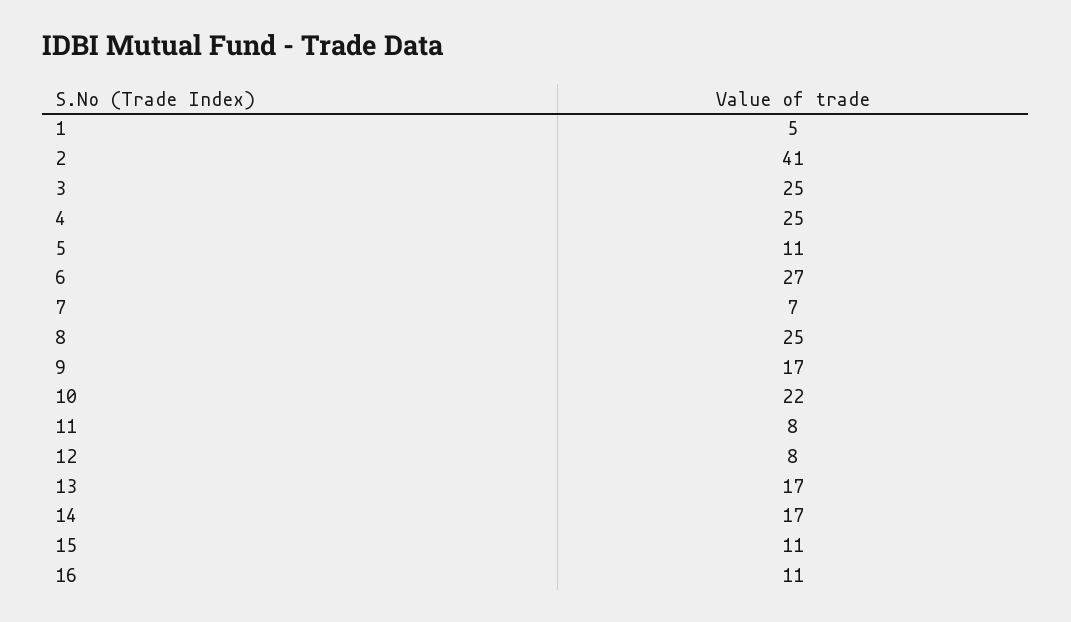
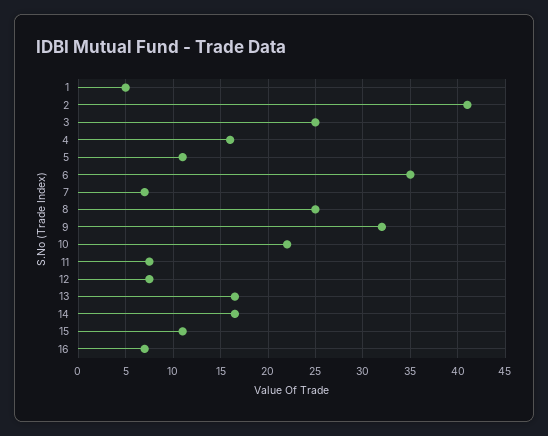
4: 25 -> 16
6: 27 -> 35
9: 17 -> 32
16: 11 -> 7

